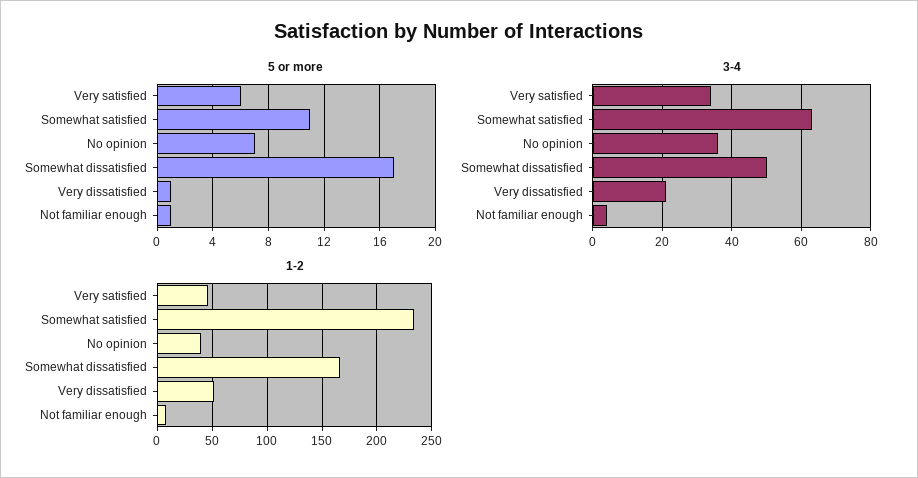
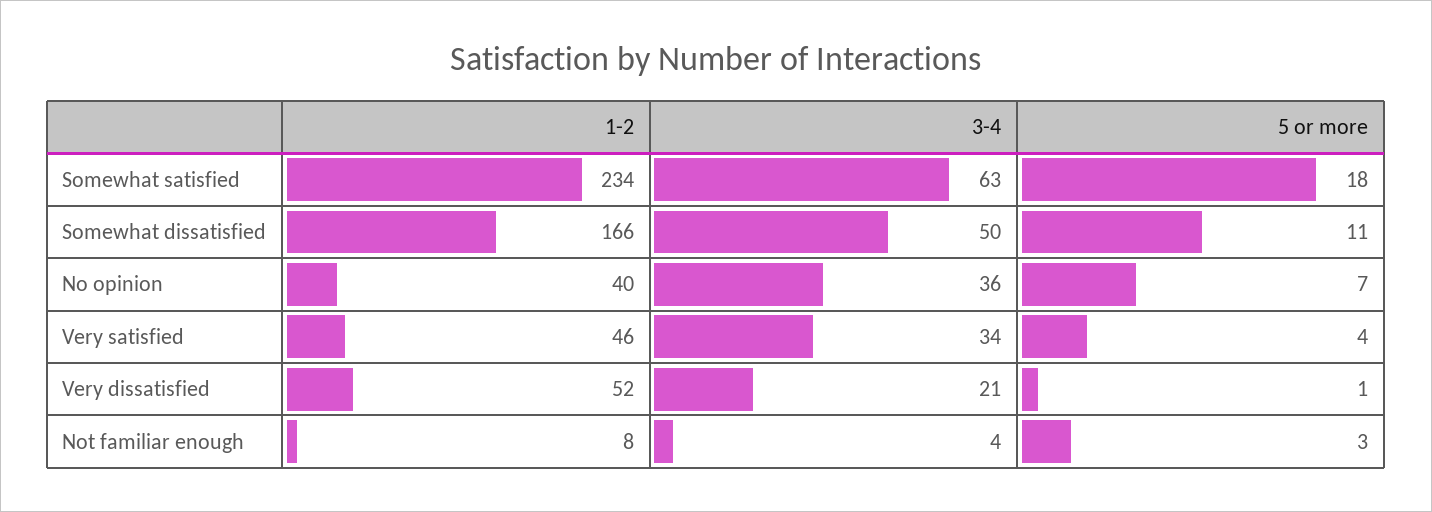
5 or more, Very satisfied: 6 -> 4
5 or more, Somewhat satisfied: 11 -> 18
5 or more, Somewhat dissatisfied: 17 -> 11
5 or more, Not familiar enough: 1 -> 3

